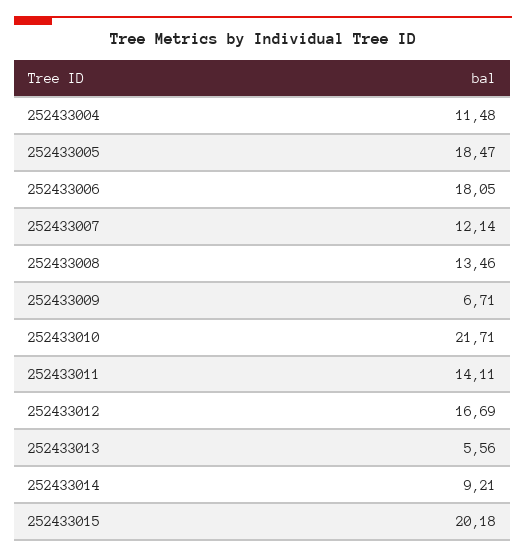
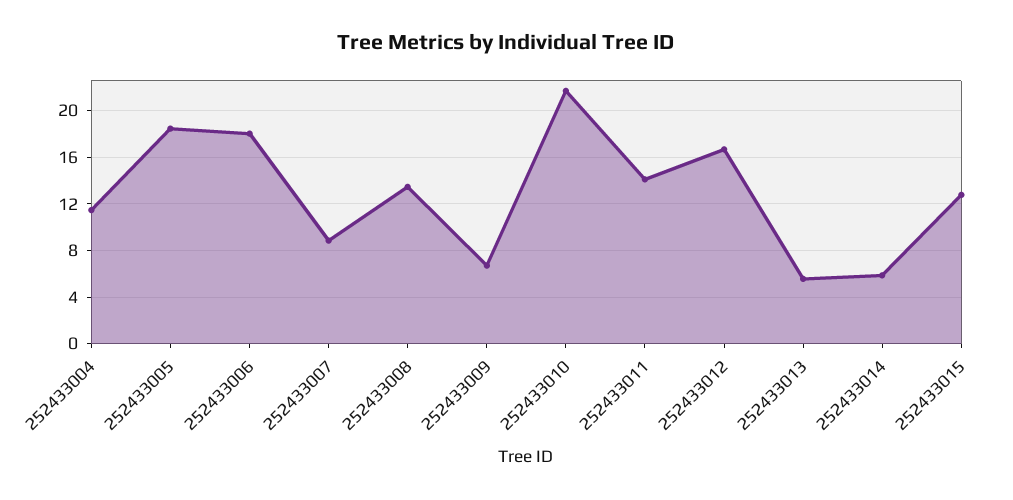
252433007: 12.14 -> 9
252433014: 9.21 -> 6
252433015: 20.18 -> 13

